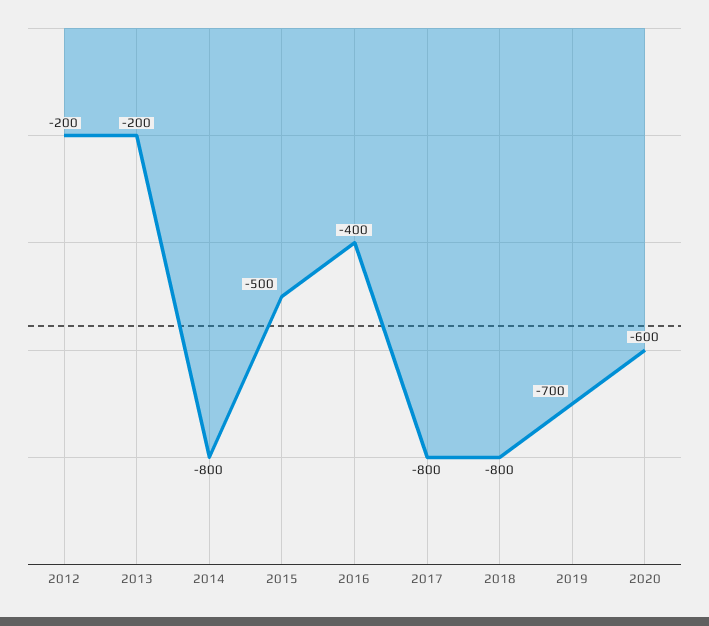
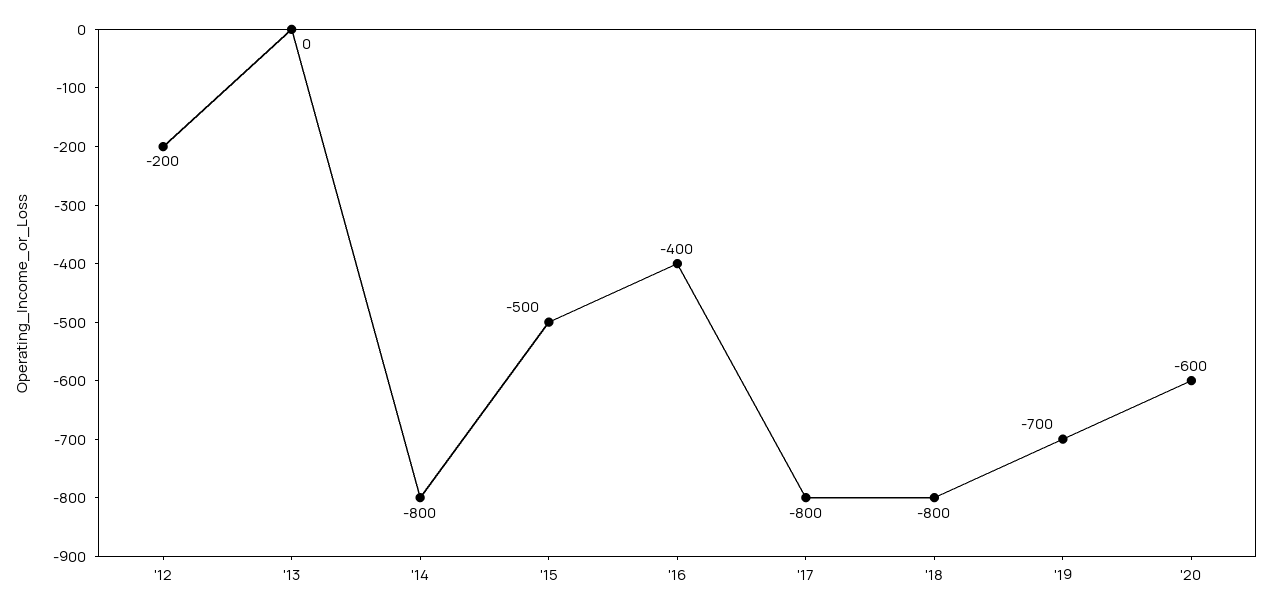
2013: -200 -> 0

